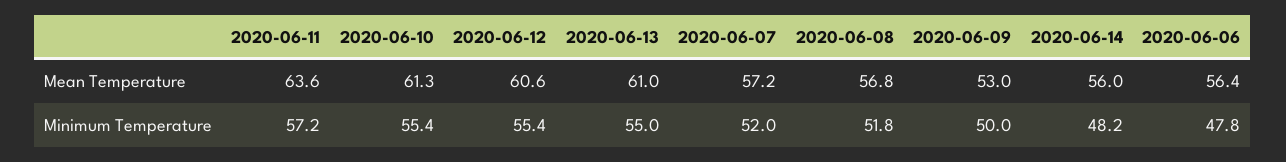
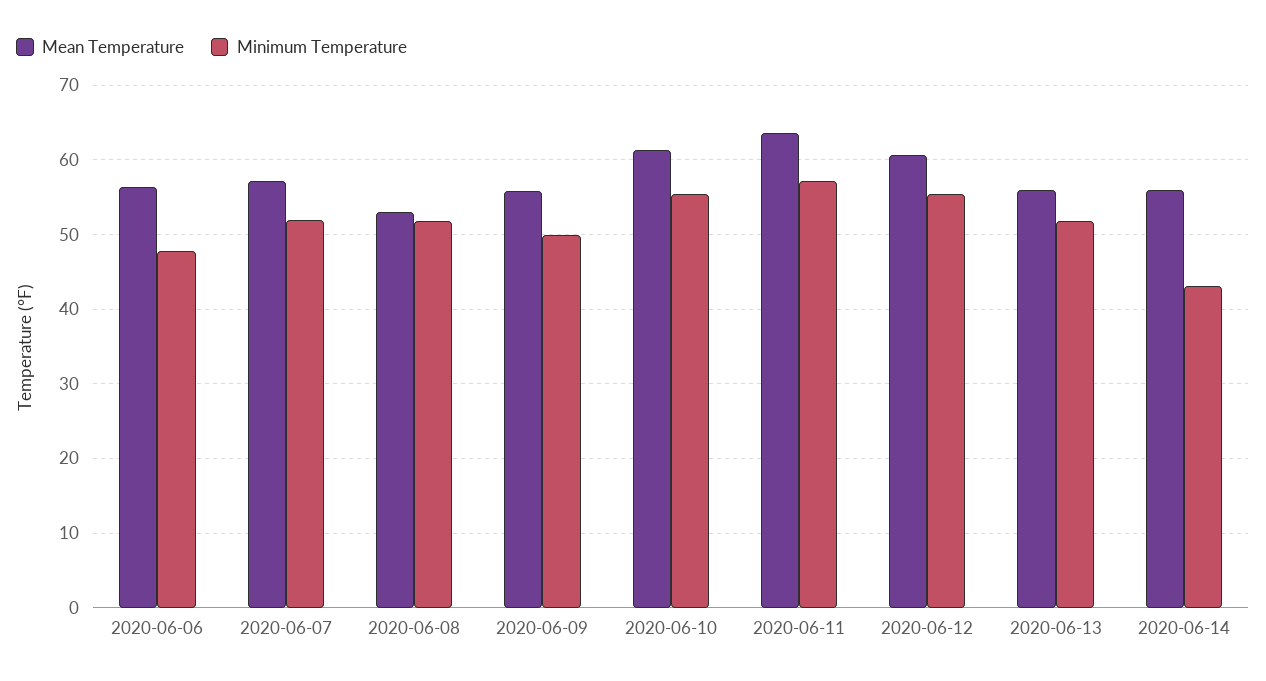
Mean Temperature, 2020-06-13: 61 -> 56
Mean Temperature, 2020-06-08: 56.8 -> 53
Mean Temperature, 2020-06-09: 53 -> 56
Minimum Temperature, 2020-06-13: 55 -> 52
Minimum Temperature, 2020-06-14: 48.2 -> 43

